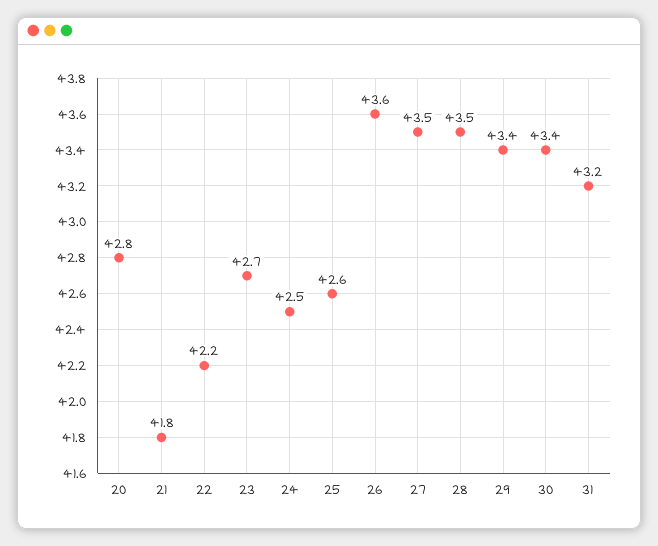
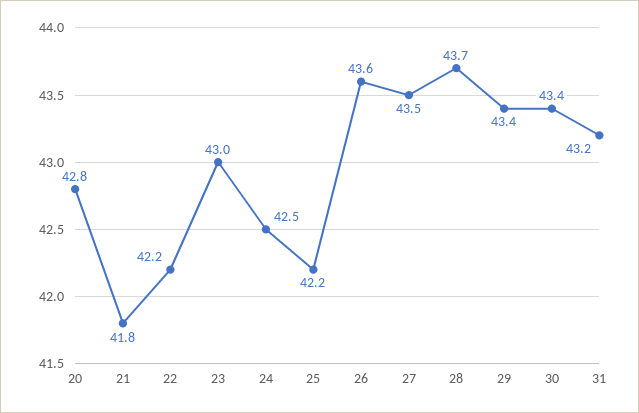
23: 42.7 -> 43
25: 42.6 -> 42.2
28: 43.5 -> 43.7

